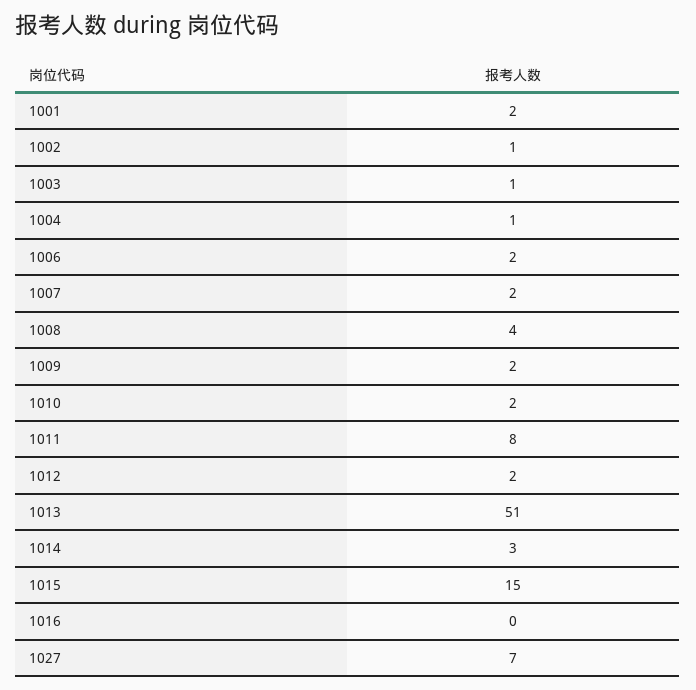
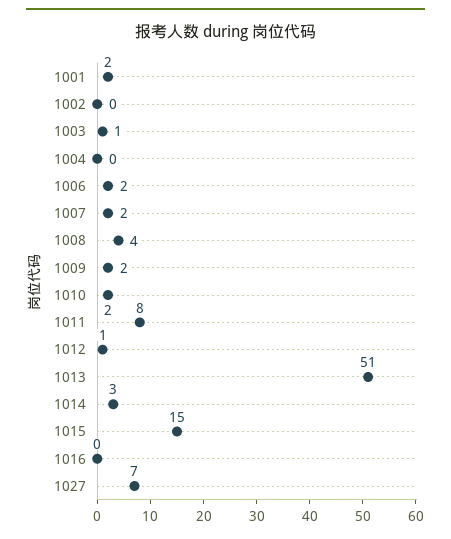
1002: 1 -> 0
1004: 1 -> 0
1012: 2 -> 1

